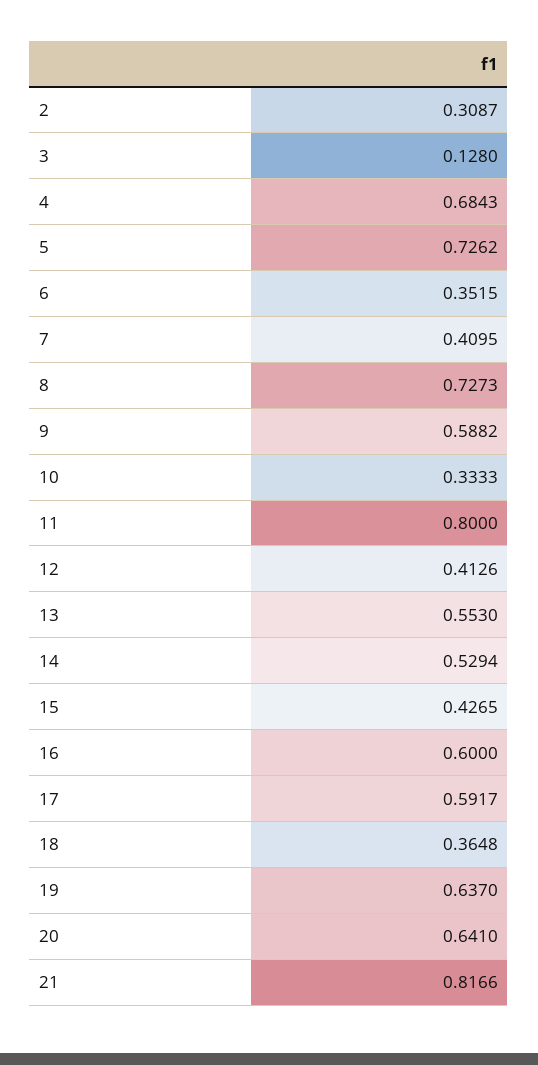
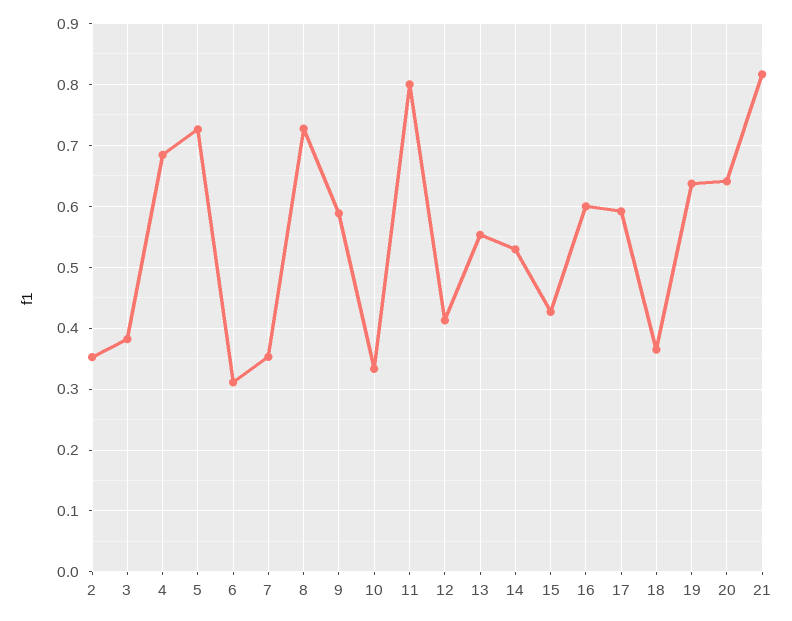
2: 0.3087 -> 0.35
3: 0.128 -> 0.38
6: 0.3515 -> 0.31
7: 0.4095 -> 0.35

